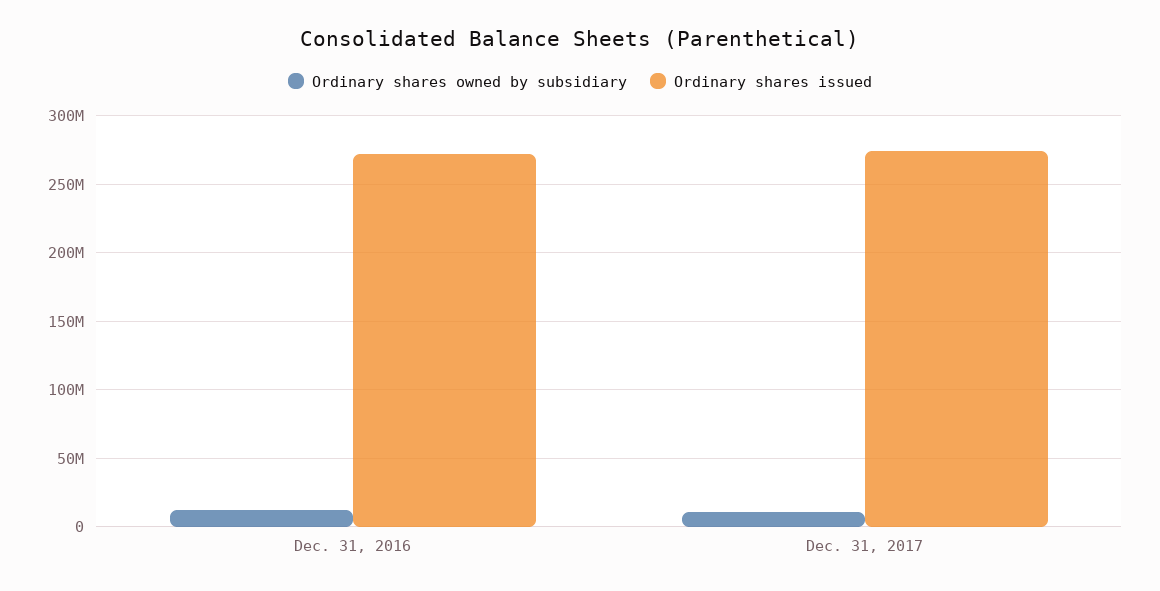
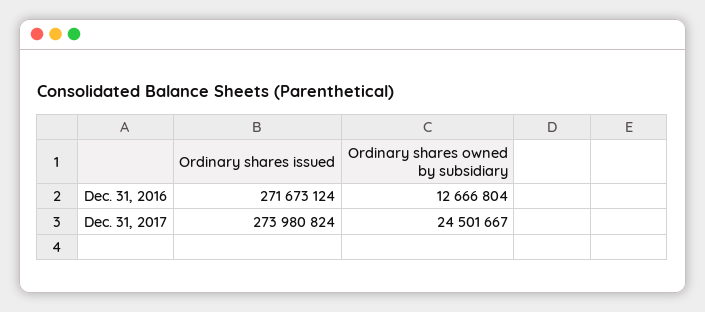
Ordinary shares owned by subsidiary, Dec. 31, 2017: 10000000 -> 24501667

